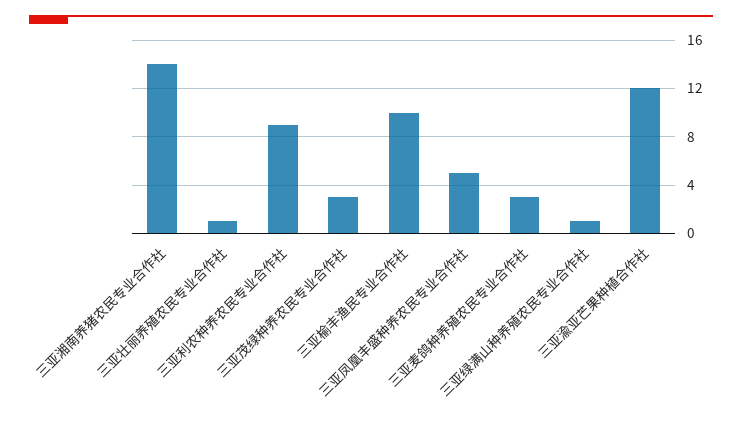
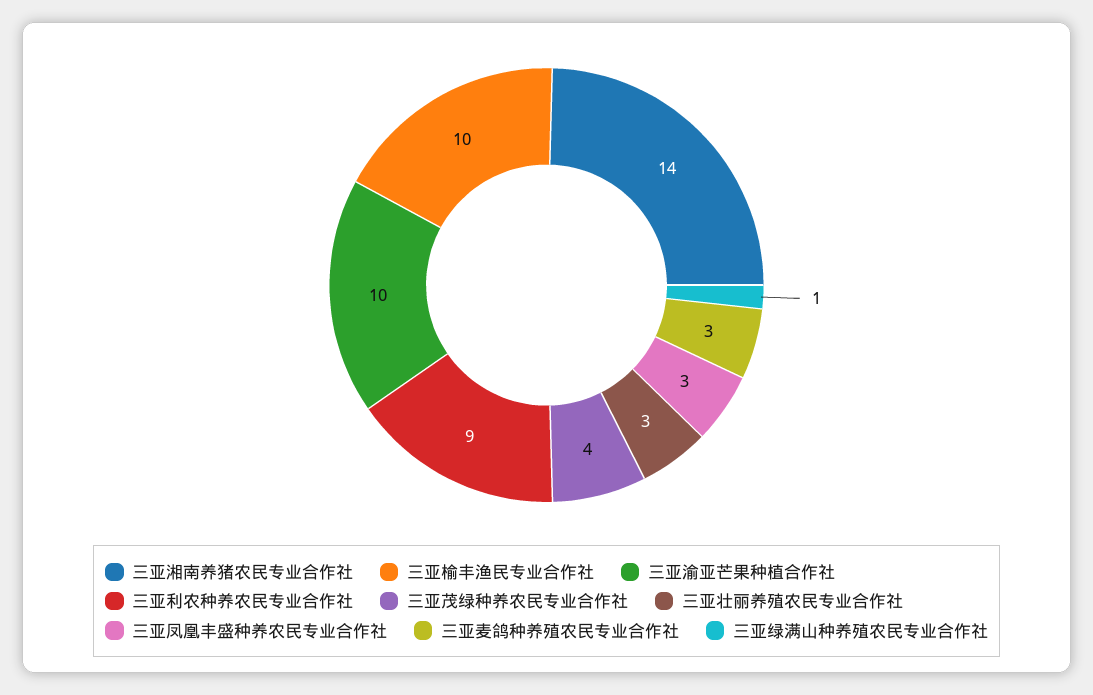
三亚壮丽养殖农民专业合作社: 1 -> 3
三亚茂绿种养农民专业合作社: 3 -> 4
三亚凤凰丰盛种养农民专业合作社: 5 -> 3
三亚渝亚芒果种植合作社: 12 -> 10

